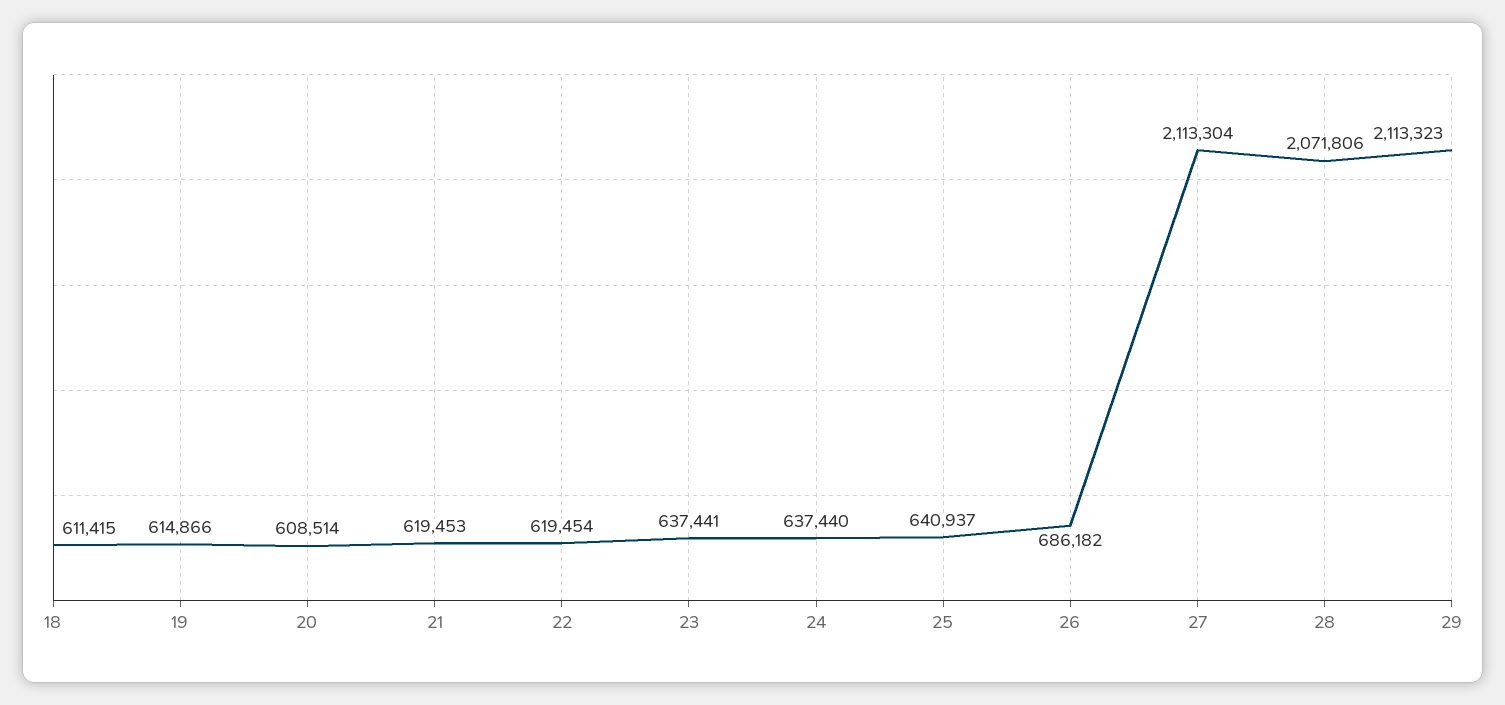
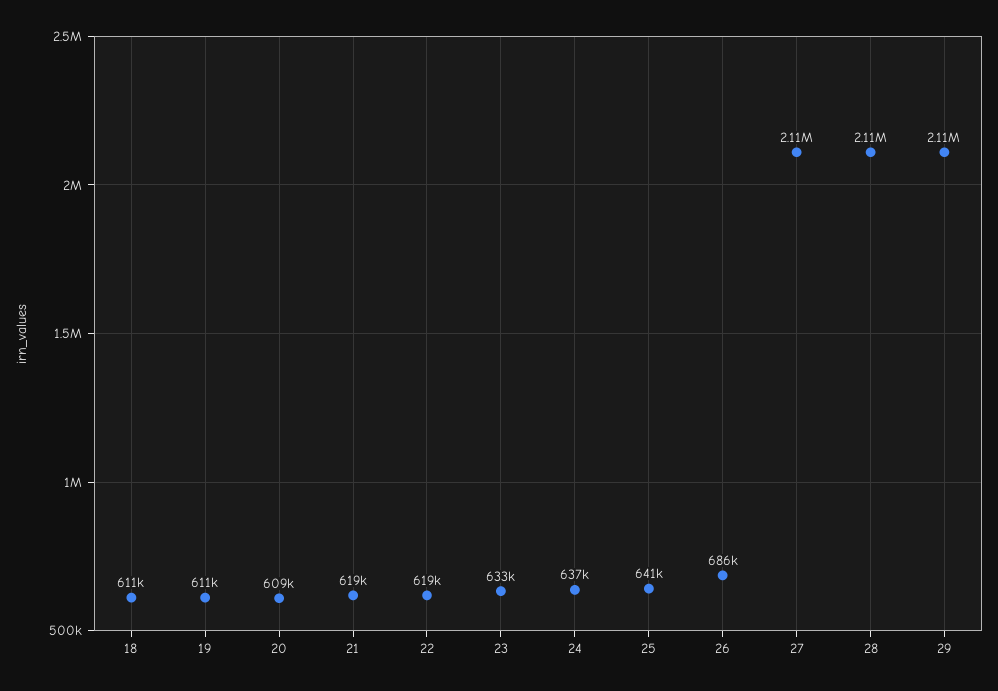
19: 614866 -> 611000
23: 637441 -> 633000
28: 2071806 -> 2110000

